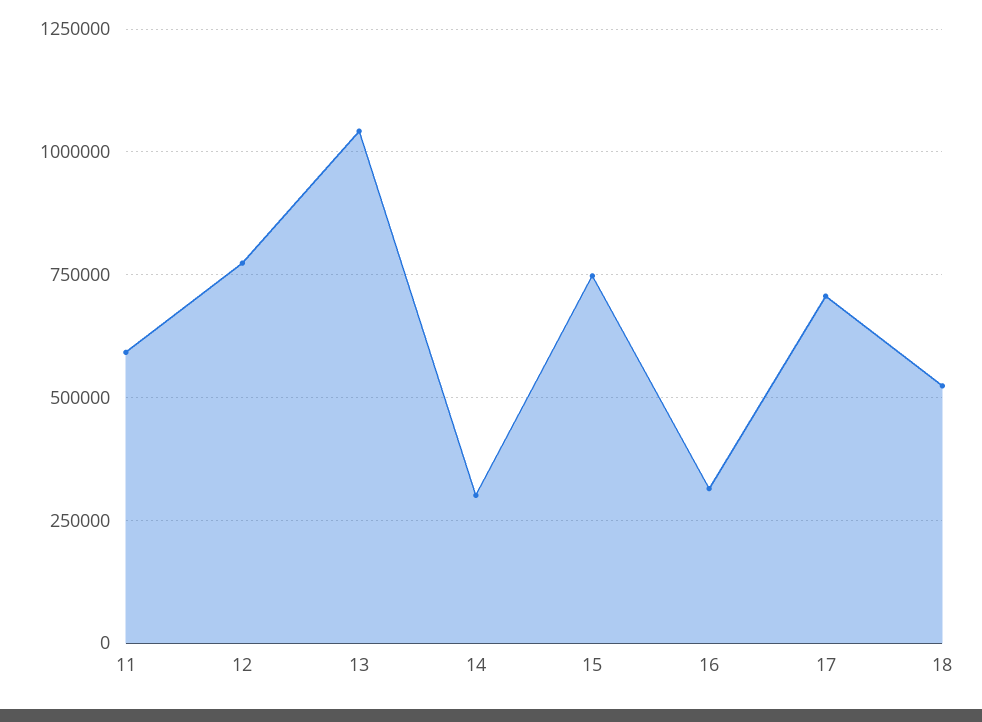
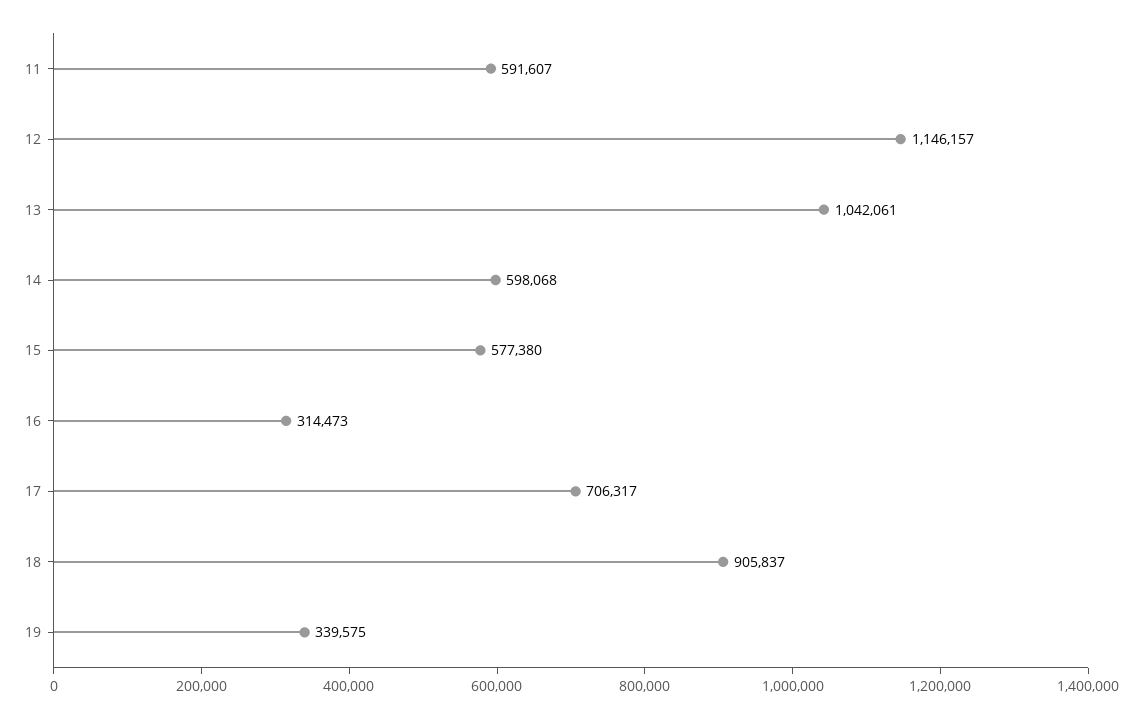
12: 775000 -> 1146157
14: 300000 -> 598068
15: 750000 -> 577380
18: 525000 -> 905837
19: none -> 339575

